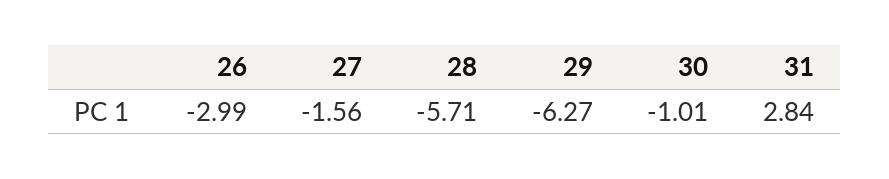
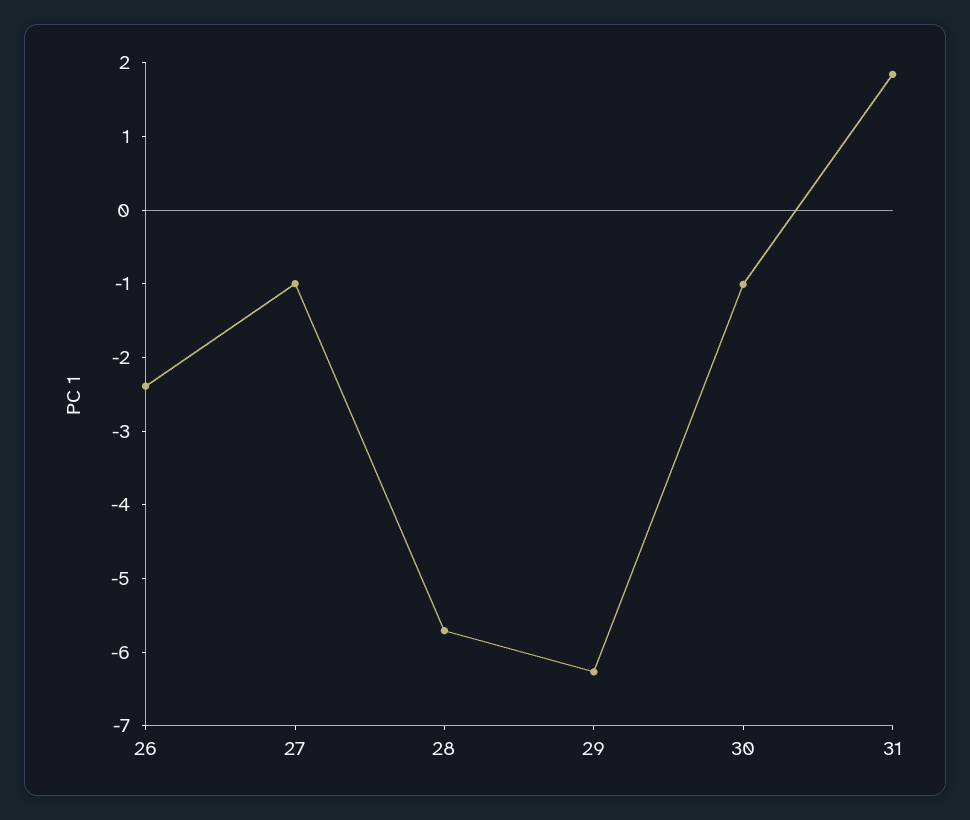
26: -2.99 -> -2.4
27: -1.56 -> -1
31: 2.84 -> 1.8

